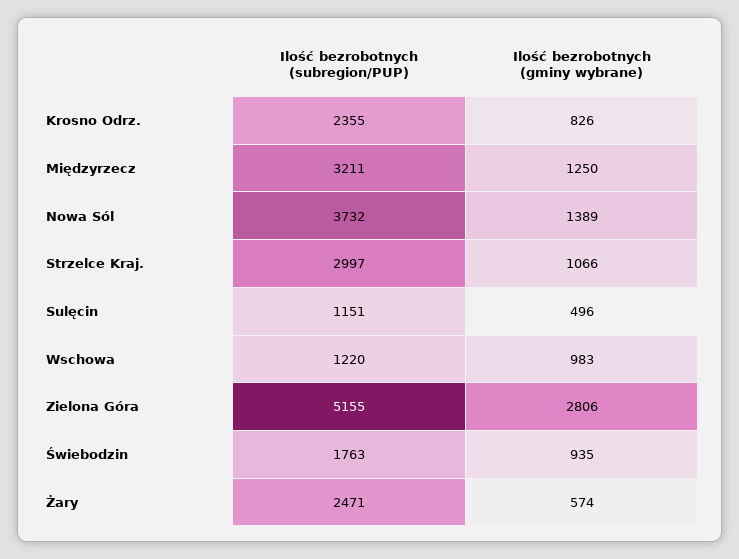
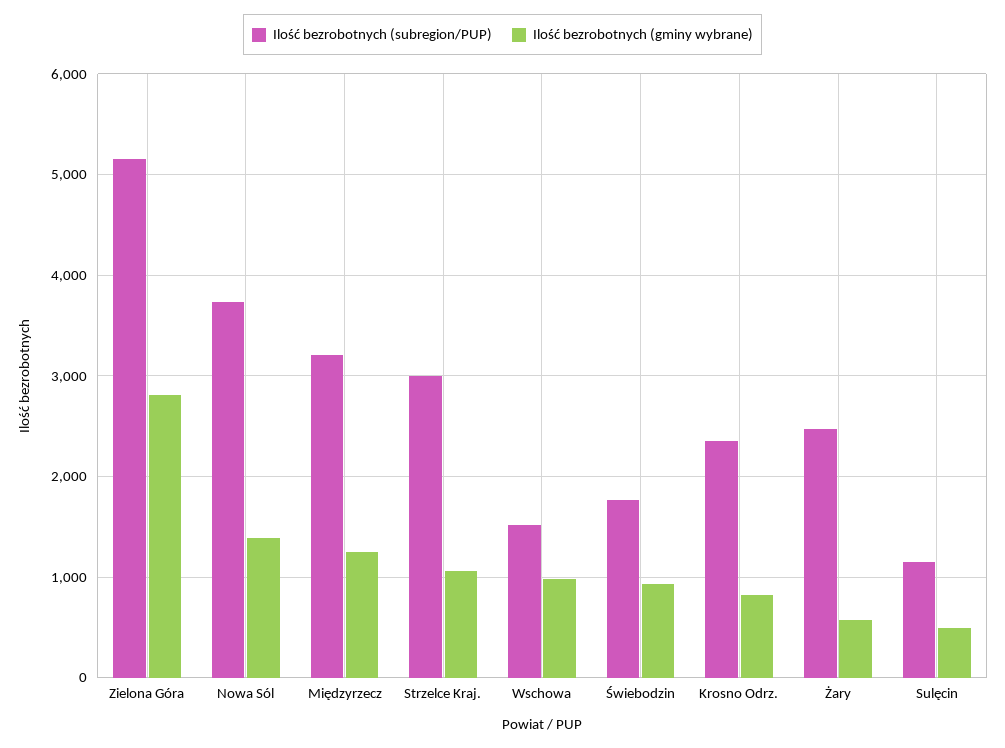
Ilość bezrobotnych (subregion/PUP), Wschowa: 1220 -> 1500

